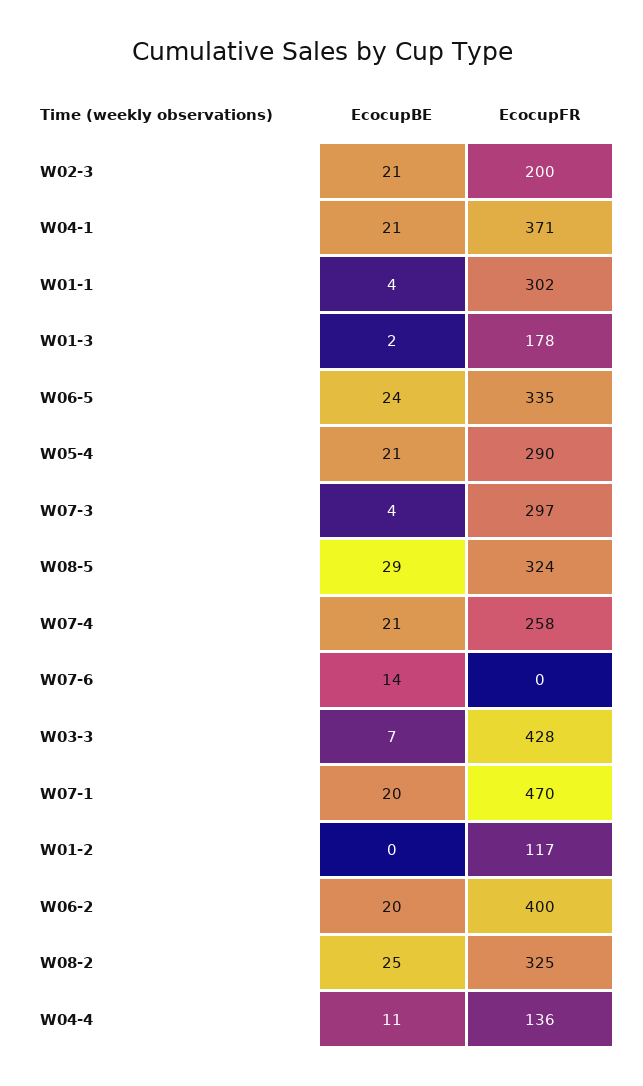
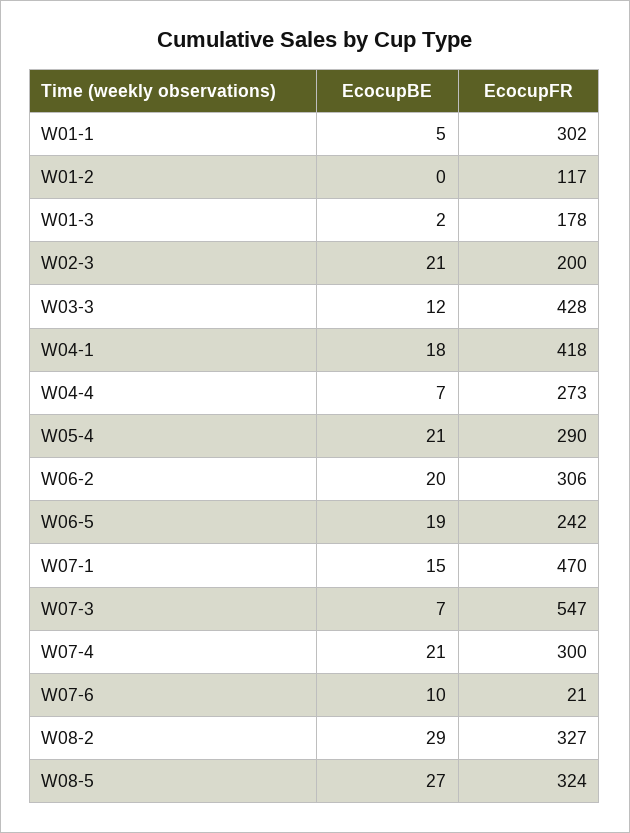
EcocupBE, W04-1: 21 -> 18
EcocupFR, W04-1: 371 -> 418
EcocupBE, W01-1: 4 -> 5
EcocupBE, W06-5: 24 -> 19
EcocupFR, W06-5: 335 -> 242
EcocupBE, W07-3: 4 -> 7
EcocupFR, W07-3: 297 -> 547
EcocupBE, W08-5: 29 -> 27
EcocupFR, W07-4: 258 -> 300
EcocupBE, W07-6: 14 -> 10
EcocupFR, W07-6: 0 -> 21
EcocupBE, W03-3: 7 -> 12
EcocupBE, W07-1: 20 -> 15
EcocupFR, W06-2: 400 -> 306
EcocupBE, W08-2: 25 -> 29
EcocupFR, W08-2: 325 -> 327
EcocupBE, W04-4: 11 -> 7
EcocupFR, W04-4: 136 -> 273

